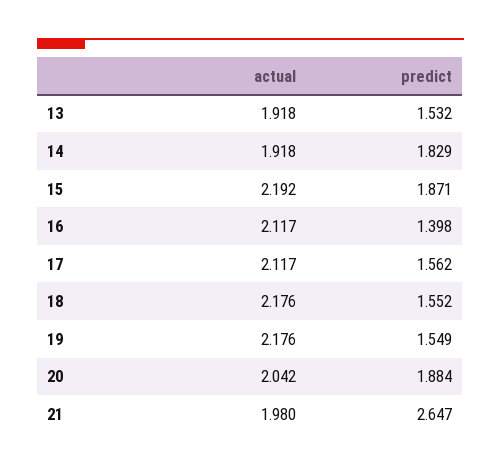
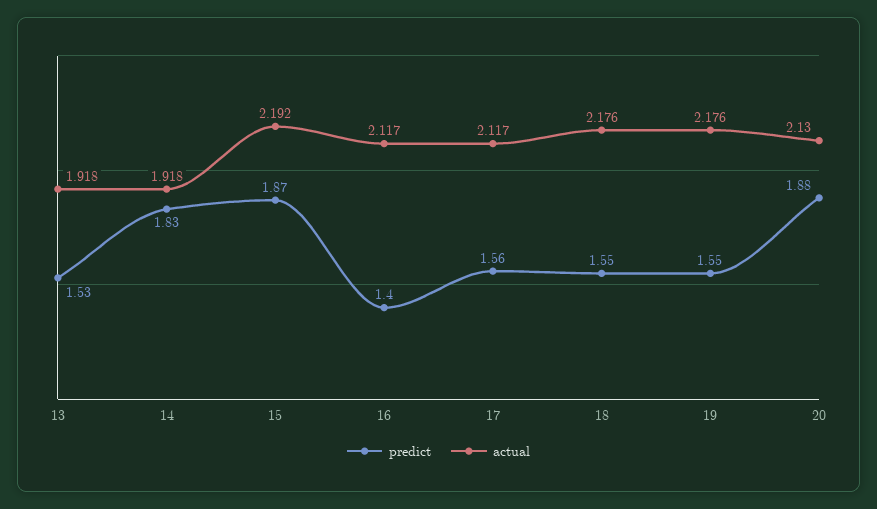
actual, 20: 2.042 -> 2.13
actual, 21: 1.98 -> none
predict, 21: 2.647 -> none

